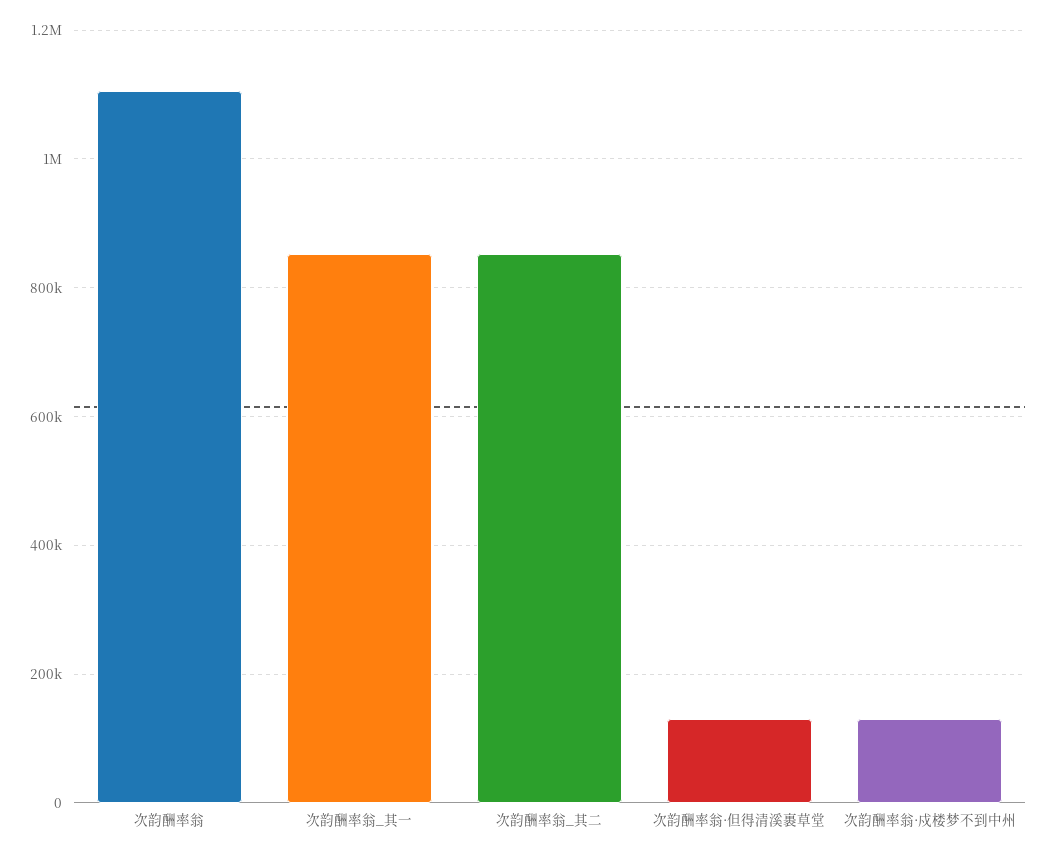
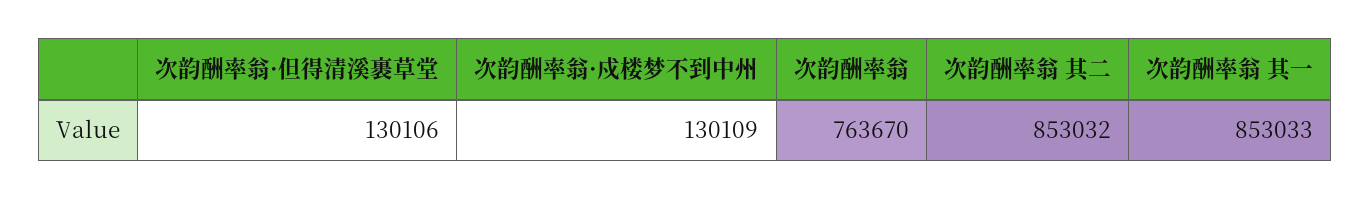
次韵酬率翁: 1100000 -> 763670

